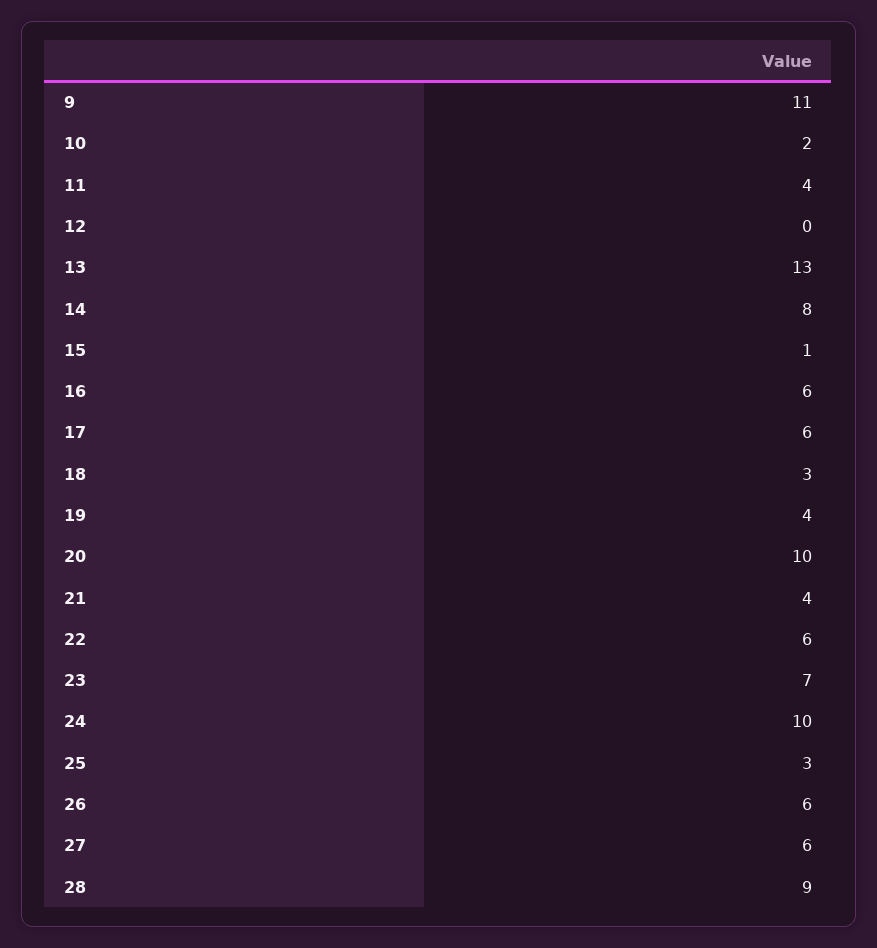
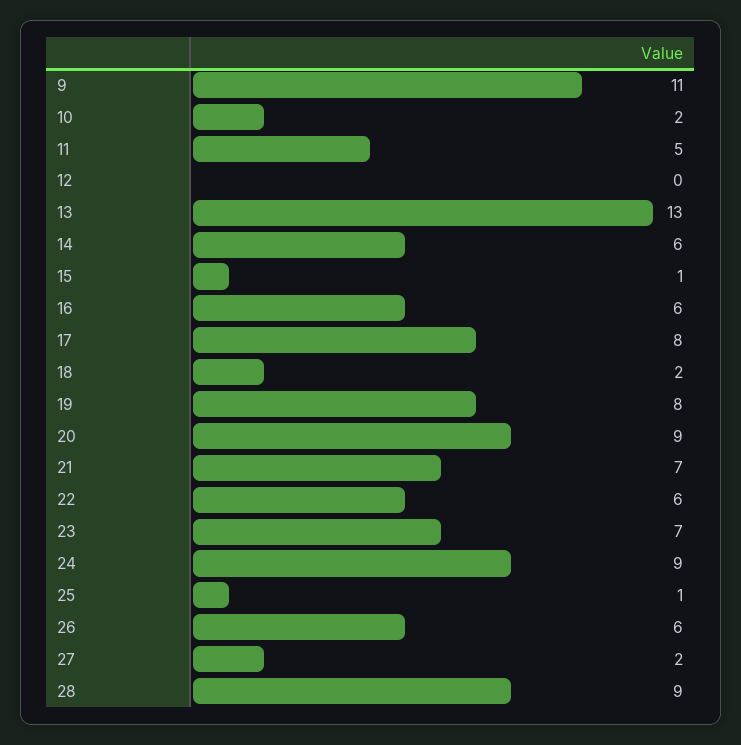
11: 4 -> 5
14: 8 -> 6
17: 6 -> 8
18: 3 -> 2
19: 4 -> 8
20: 10 -> 9
21: 4 -> 7
24: 10 -> 9
25: 3 -> 1
27: 6 -> 2

